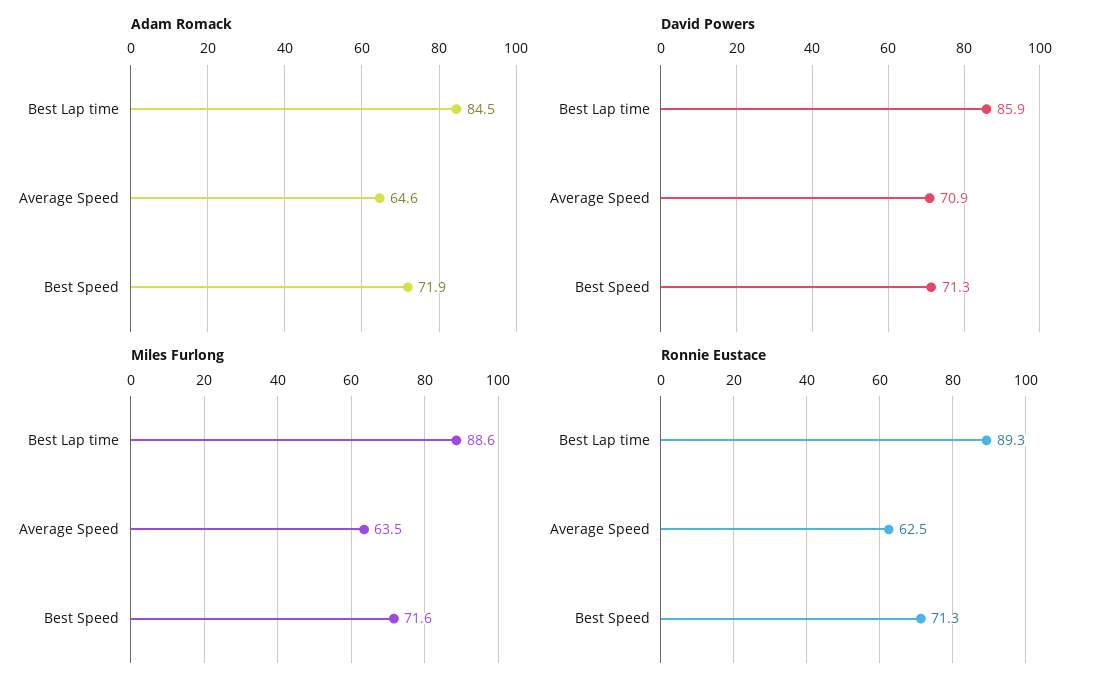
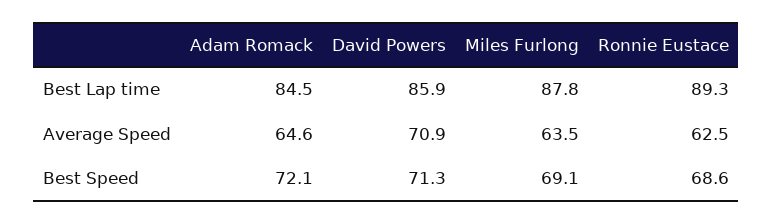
Adam Romack, Best Speed: 71.9 -> 72.1
Miles Furlong, Best Lap time: 88.6 -> 87.8
Miles Furlong, Best Speed: 71.6 -> 69.1
Ronnie Eustace, Best Speed: 71.3 -> 68.6

